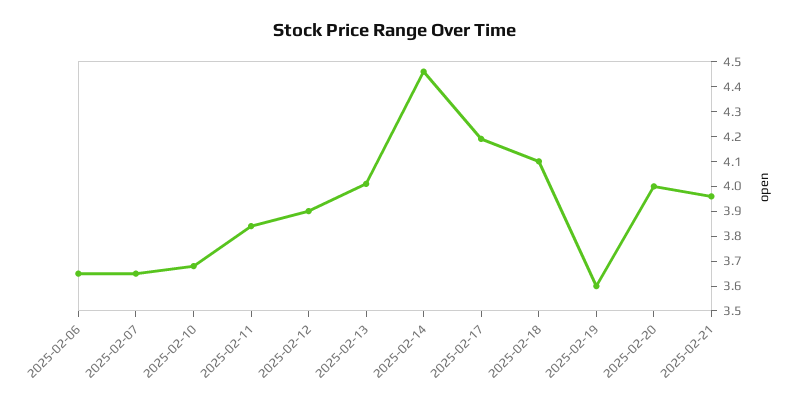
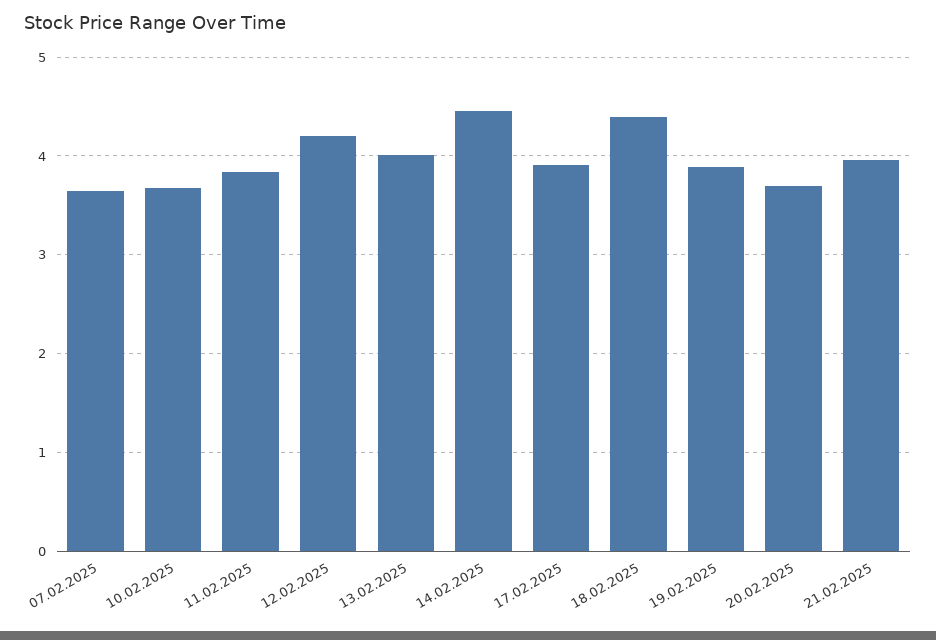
2025-02-06: 3.65 -> none
2025-02-12: 3.9 -> 4.2
2025-02-17: 4.2 -> 3.9
2025-02-18: 4.1 -> 4.4
2025-02-19: 3.6 -> 3.9
2025-02-20: 4 -> 3.7

